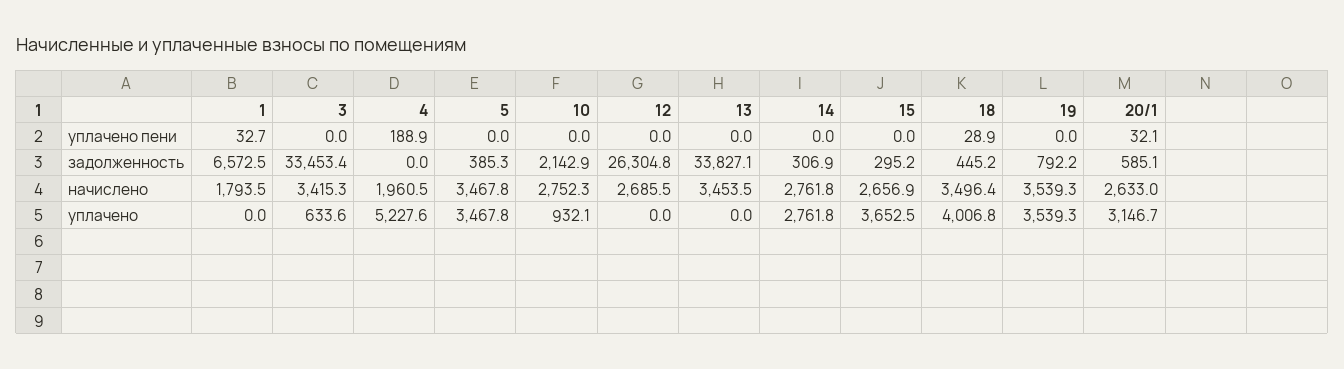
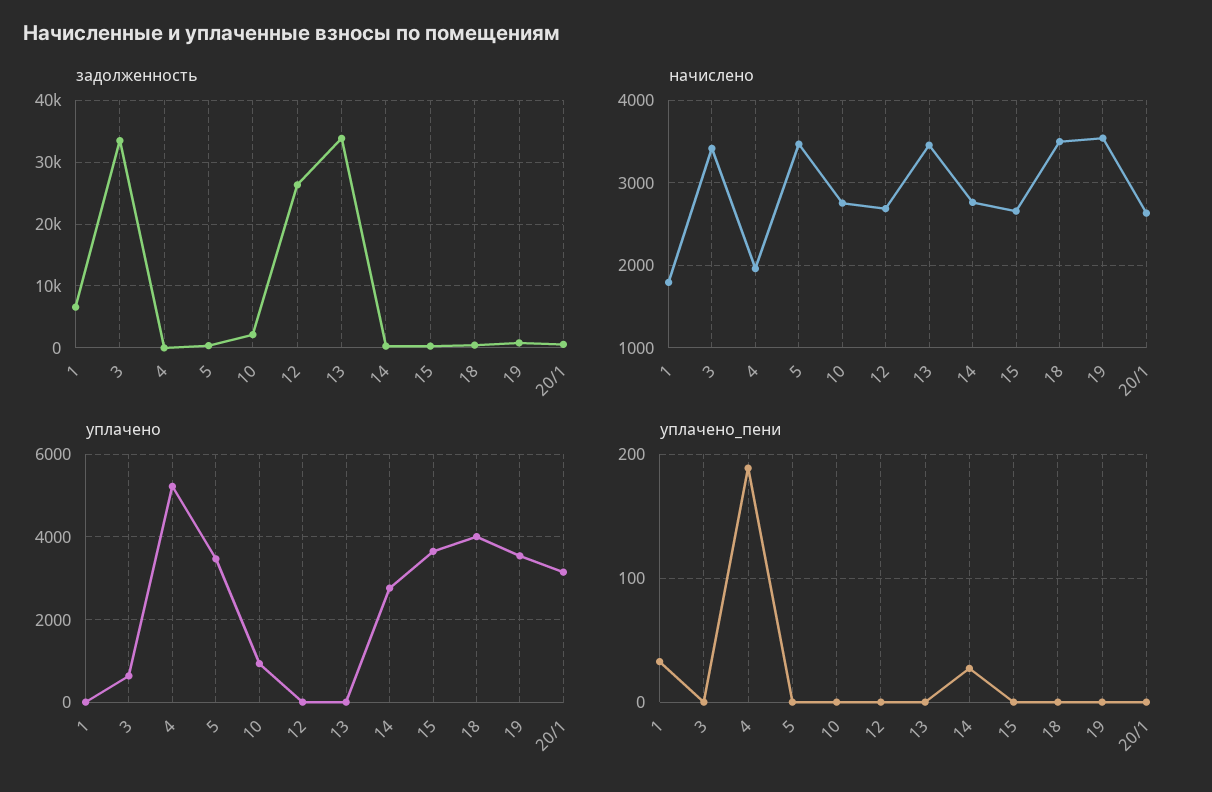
уплачено пени, 14: 0 -> 30
уплачено пени, 18: 28.9 -> 0
уплачено пени, 20/1: 32.1 -> 0

